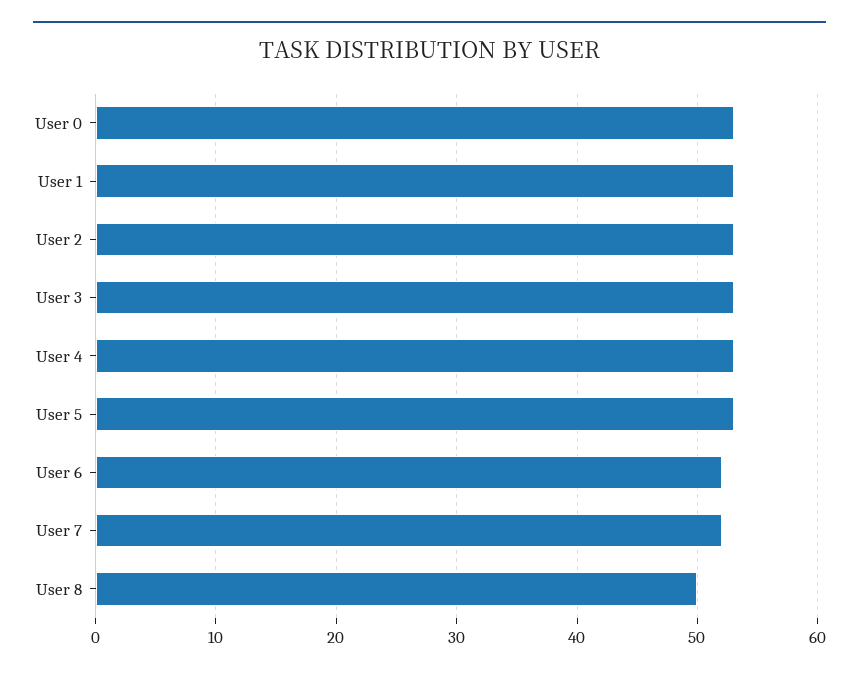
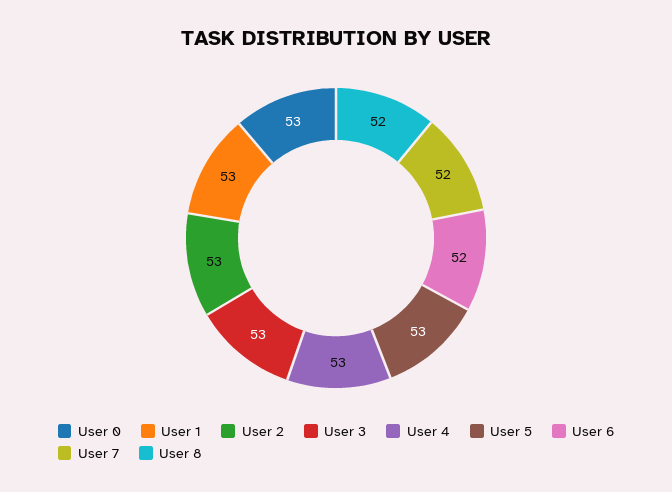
User 8: 50 -> 52

